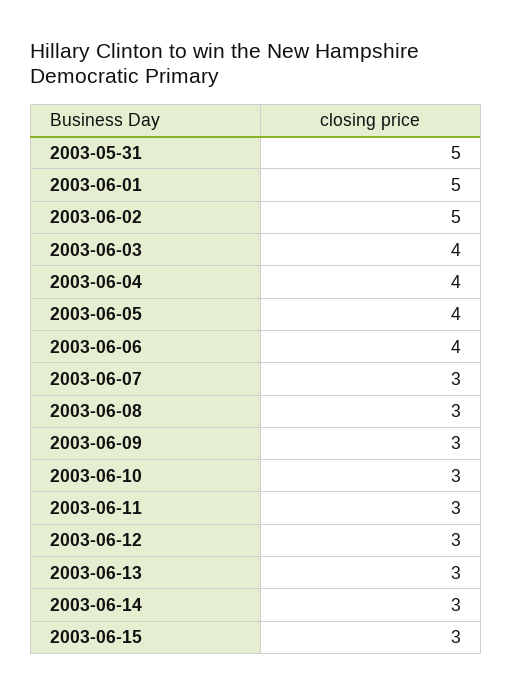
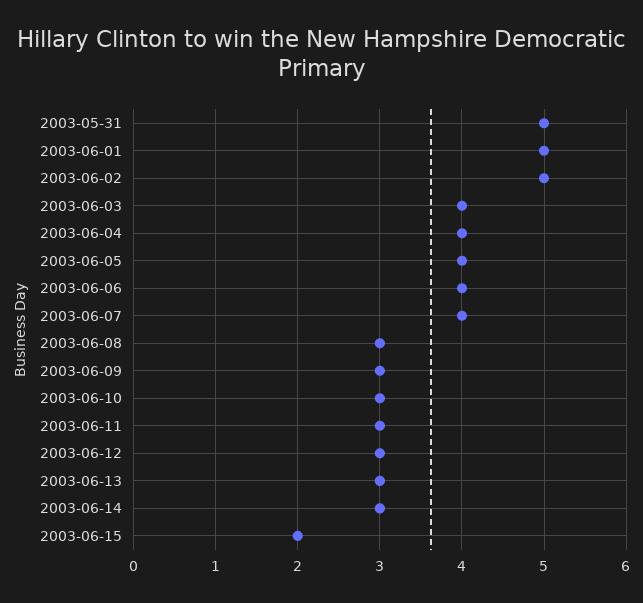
2003-06-07: 3 -> 4
2003-06-15: 3 -> 2

